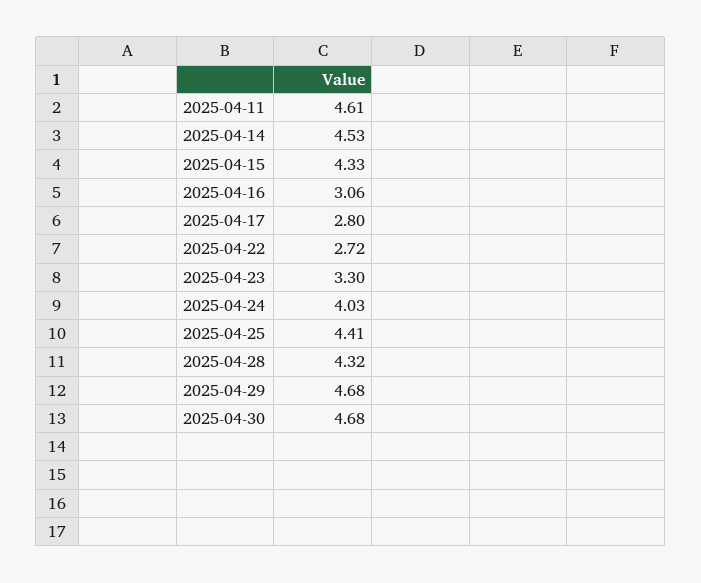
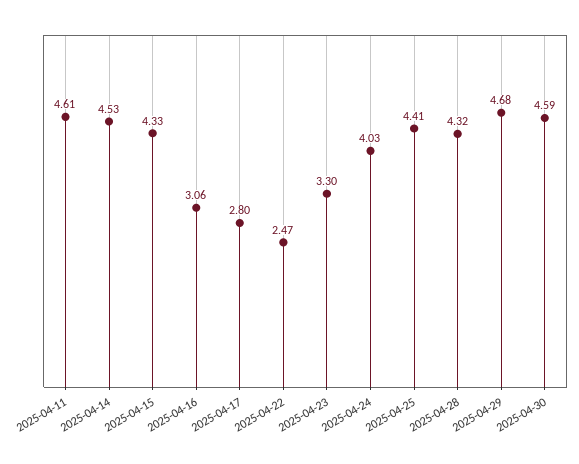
2025-04-22: 2.72 -> 2.47
2025-04-30: 4.68 -> 4.59

